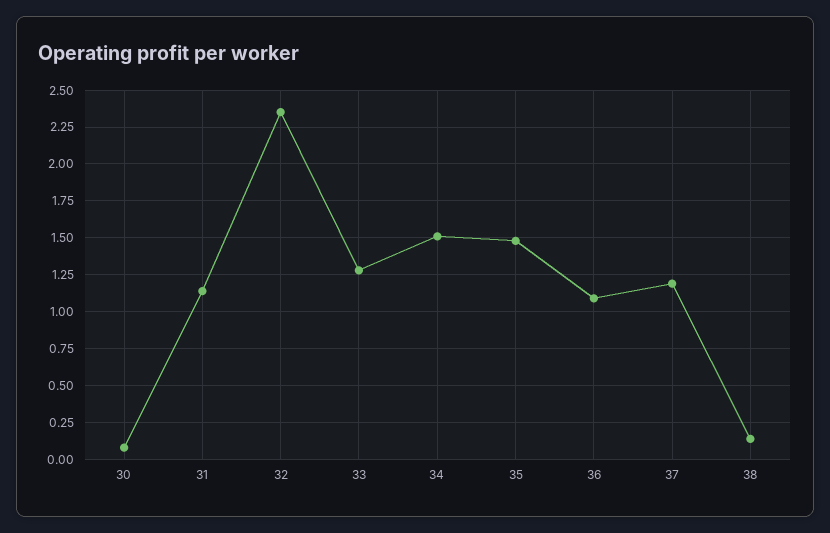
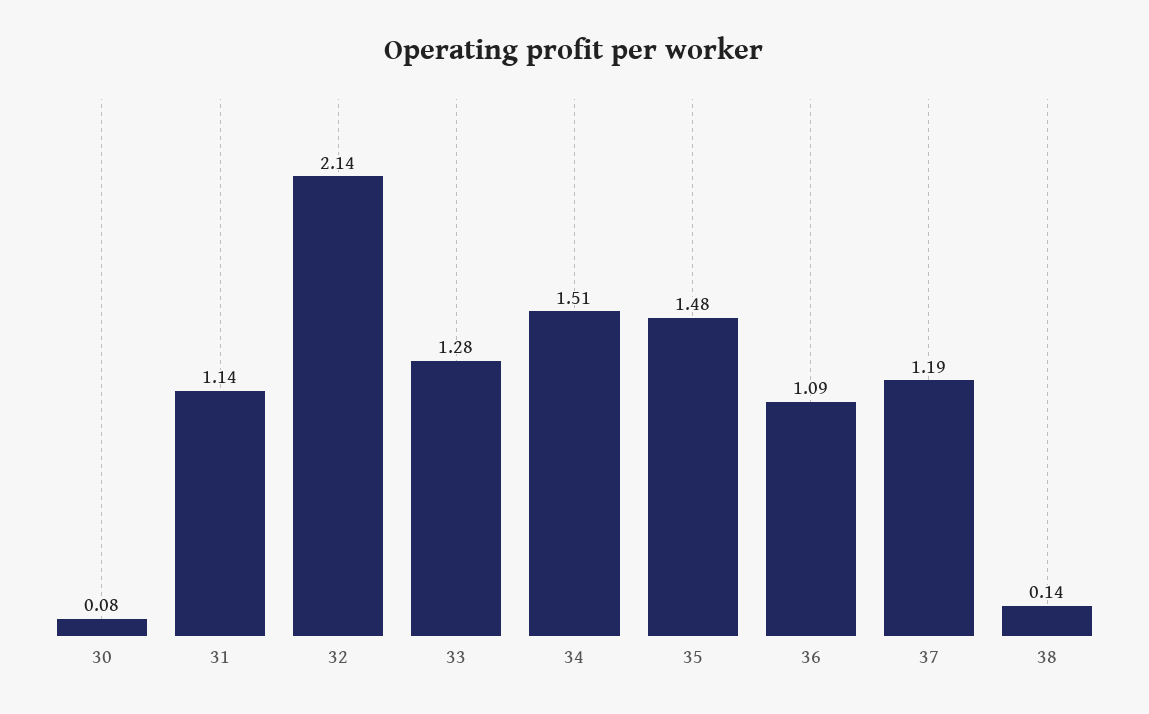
32: 2.35 -> 2.14

